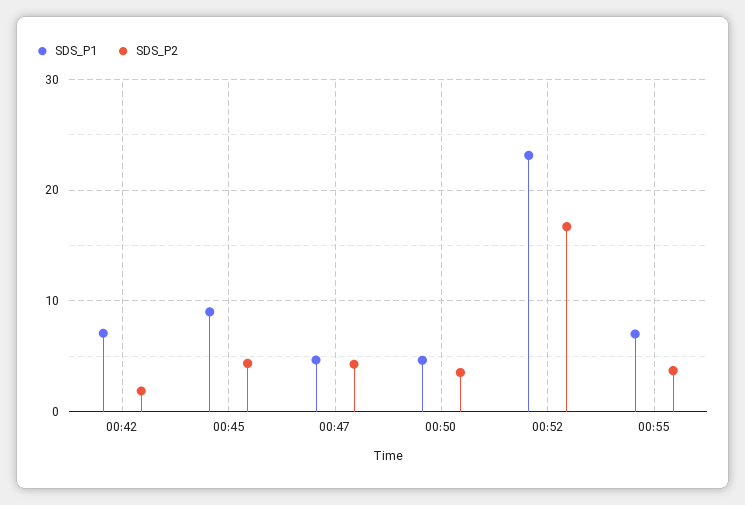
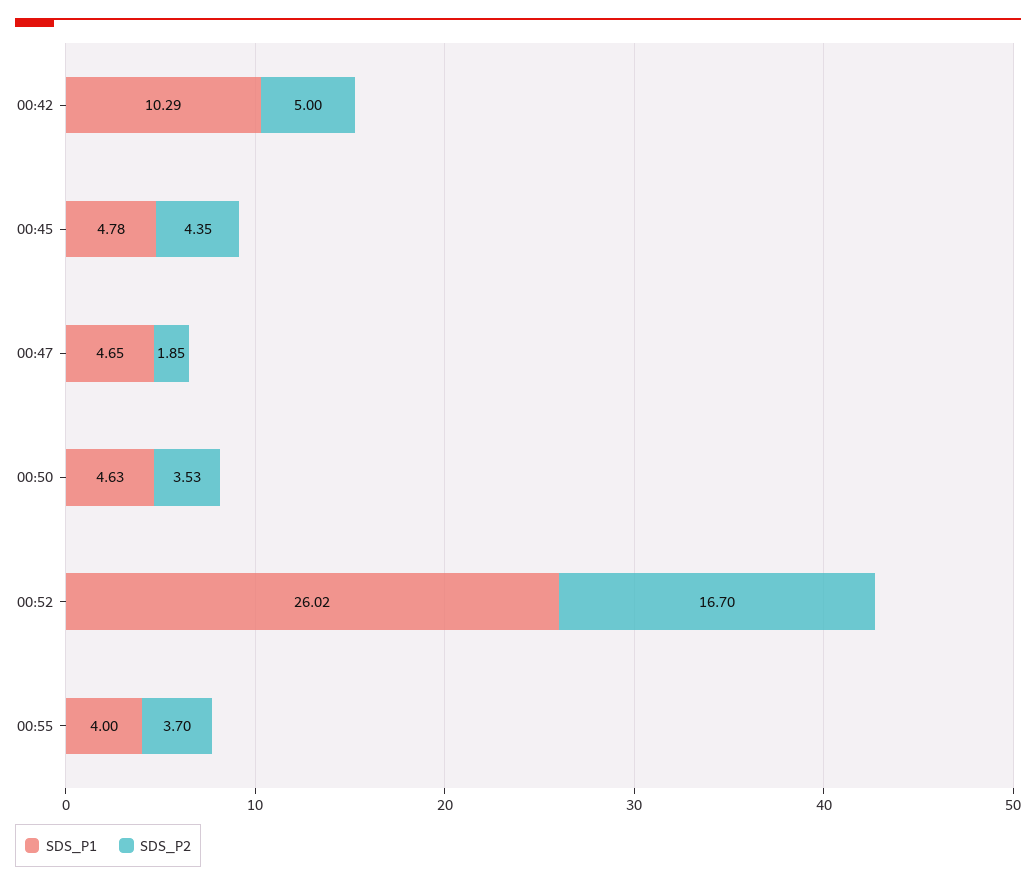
SDS_P1, 00:42: 7 -> 10.29
SDS_P2, 00:42: 2 -> 5
SDS_P1, 00:45: 9 -> 4.78
SDS_P2, 00:47: 4 -> 1.85
SDS_P1, 00:52: 23 -> 26.02
SDS_P1, 00:55: 7 -> 4

